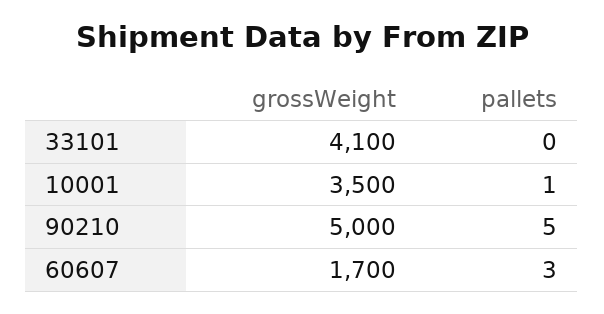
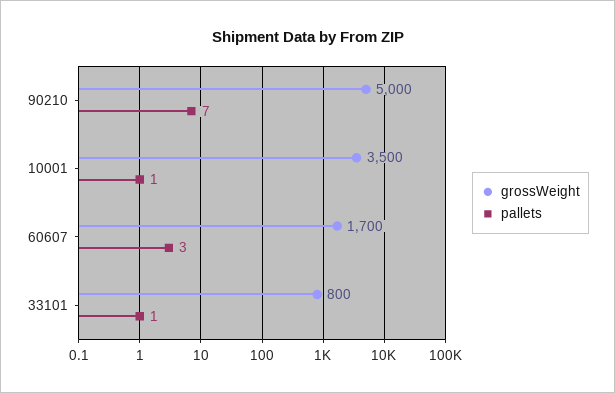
grossWeight, 33101: 4100 -> 800
pallets, 33101: 0 -> 1
pallets, 90210: 5 -> 7

